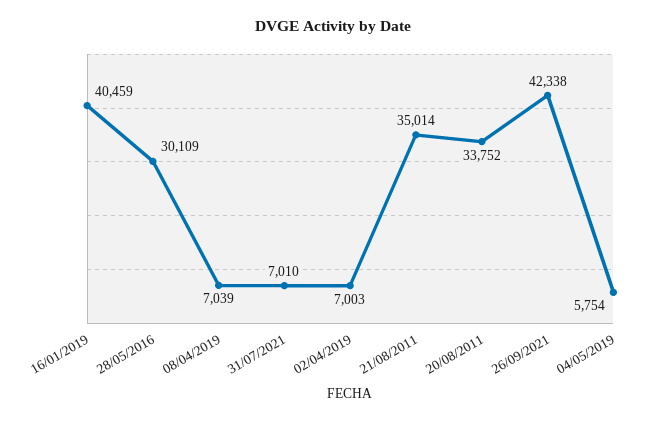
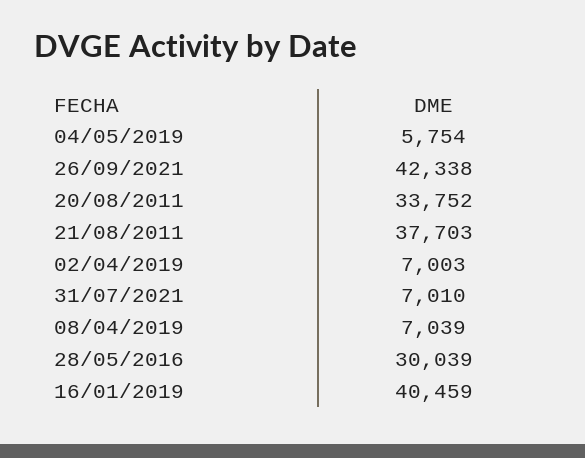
28/05/2016: 30109 -> 30039
21/08/2011: 35014 -> 37703

